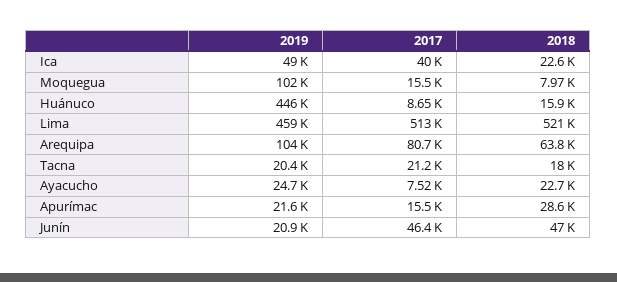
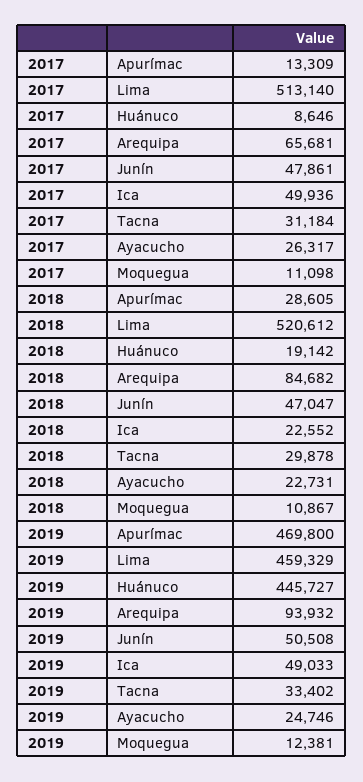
2017, Ica: 40000 -> 49936
2019, Moquegua: 102000 -> 12381
2017, Moquegua: 15500 -> 11098
2018, Moquegua: 7970 -> 10867
2018, Huánuco: 15900 -> 19142
2019, Arequipa: 104000 -> 93932
2017, Arequipa: 80700 -> 65681
2018, Arequipa: 63800 -> 84682
2019, Tacna: 20400 -> 33402
2017, Tacna: 21200 -> 31184
2018, Tacna: 18000 -> 29878
2017, Ayacucho: 7520 -> 26317
2019, Apurímac: 21600 -> 469800
2017, Apurímac: 15500 -> 13309
2019, Junín: 20900 -> 50508
2017, Junín: 46400 -> 47861

